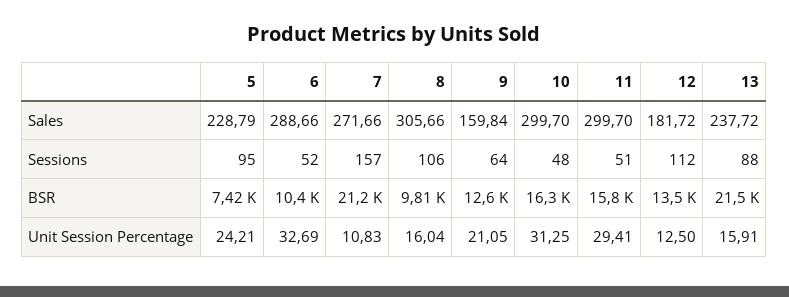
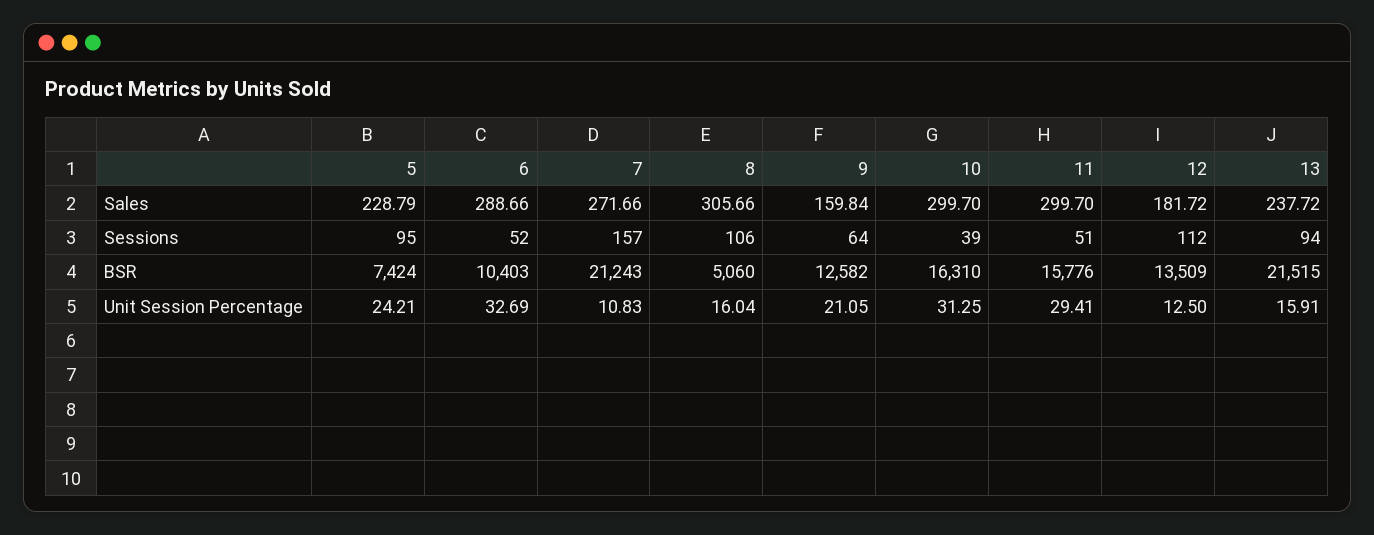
10, Sessions: 48 -> 39
13, Sessions: 88 -> 94
8, BSR: 9810 -> 5060

